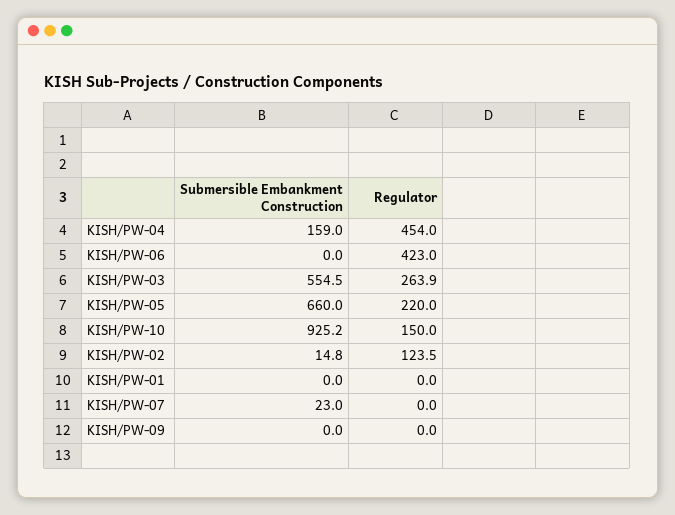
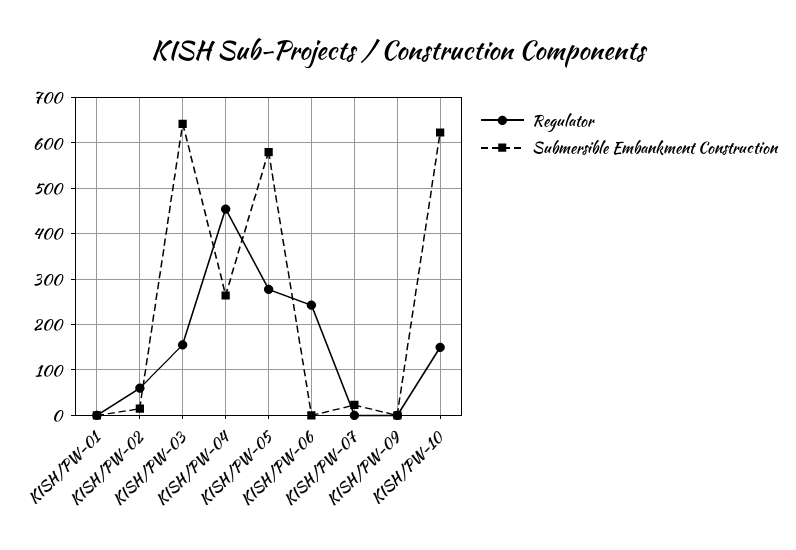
Submersible Embankment Construction, KISH/PW-04: 159 -> 260
Regulator, KISH/PW-06: 423 -> 240
Submersible Embankment Construction, KISH/PW-03: 554.5 -> 640
Regulator, KISH/PW-03: 263.9 -> 160
Submersible Embankment Construction, KISH/PW-05: 660 -> 580
Regulator, KISH/PW-05: 220 -> 280
Submersible Embankment Construction, KISH/PW-10: 925.2 -> 620
Regulator, KISH/PW-02: 123.5 -> 60

